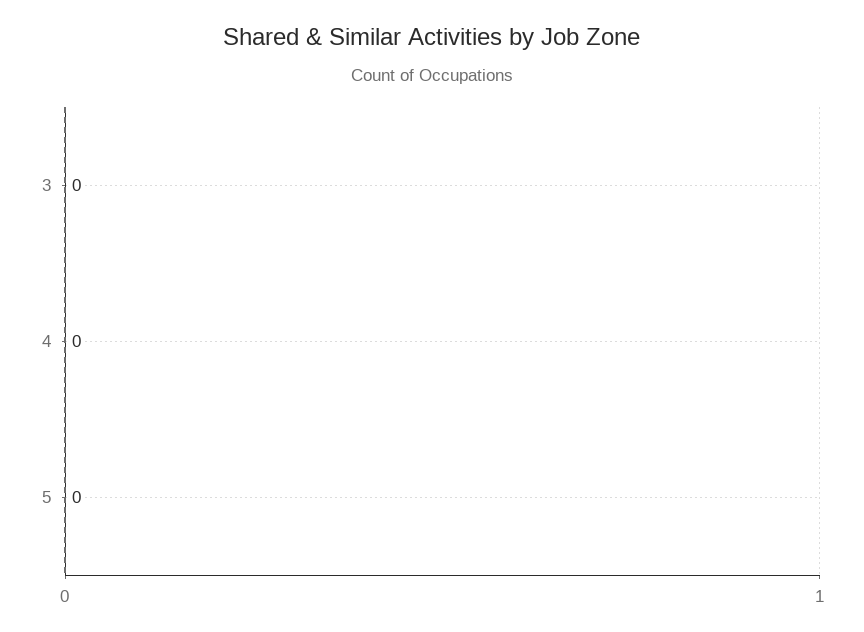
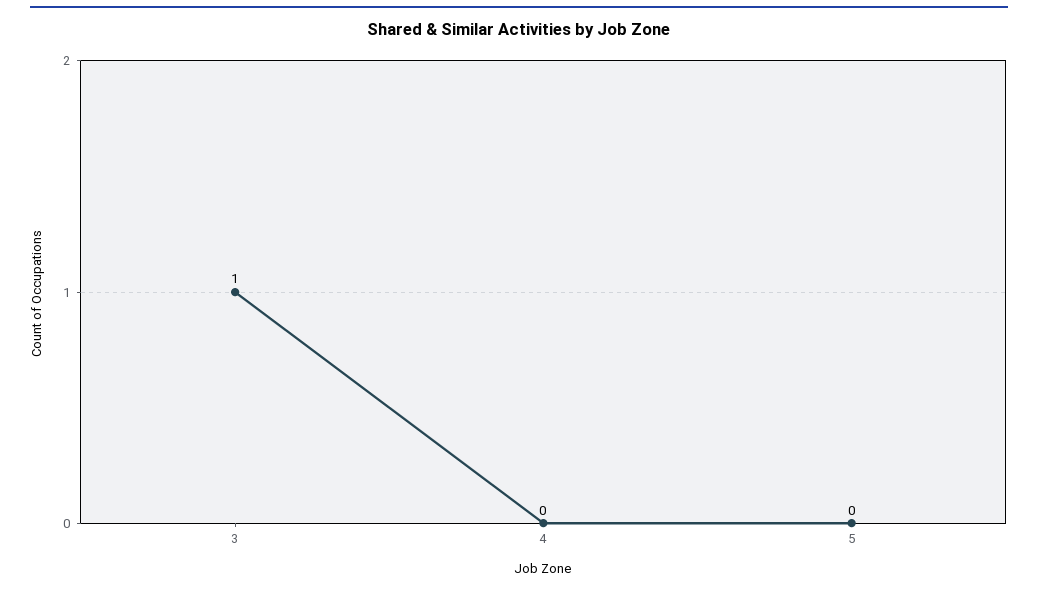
3: 0 -> 1

